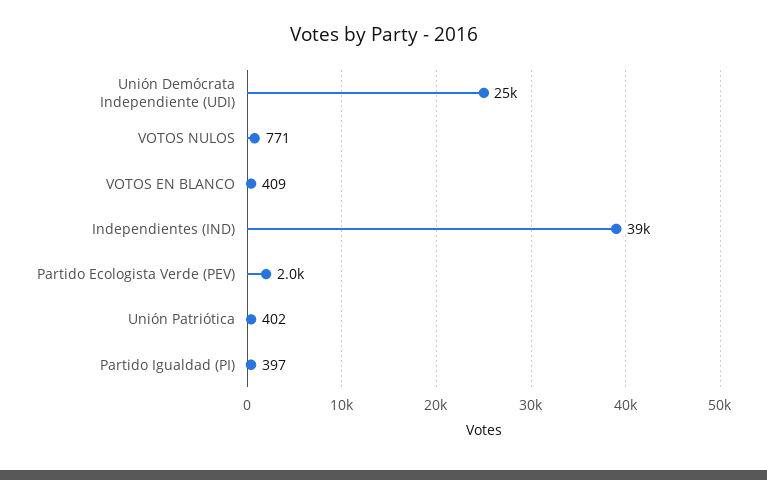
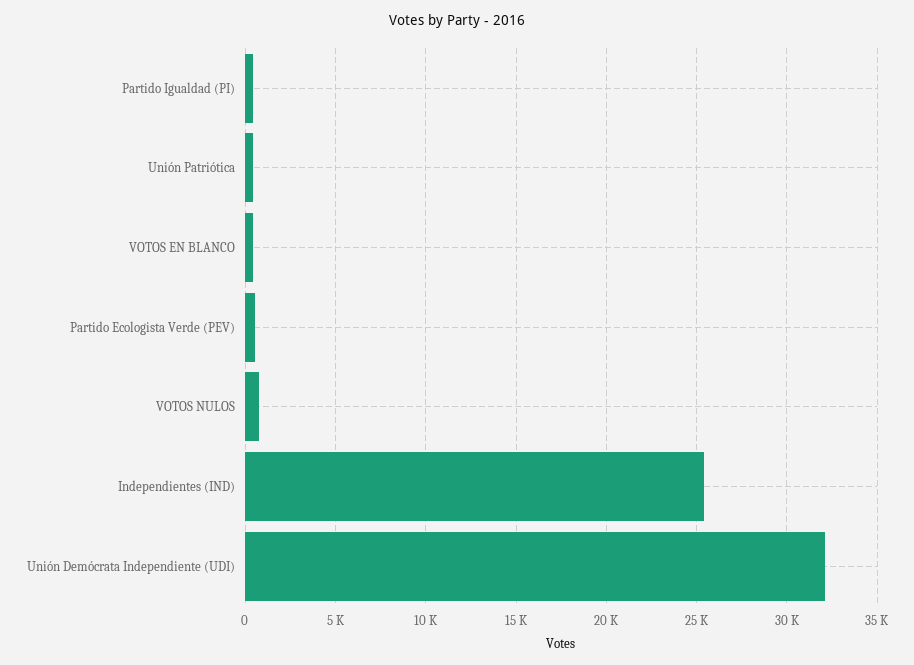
Unión Demócrata Independiente (UDI): 25000 -> 32000
Independientes (IND): 39000 -> 25500
Partido Ecologista Verde (PEV): 2000 -> 500

